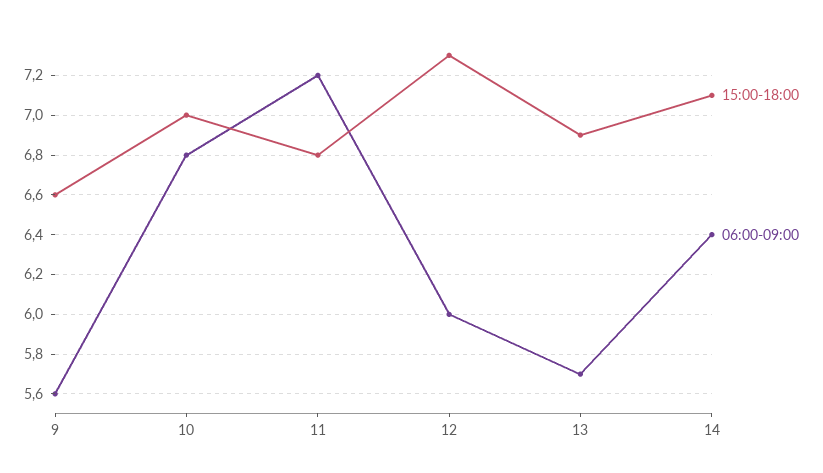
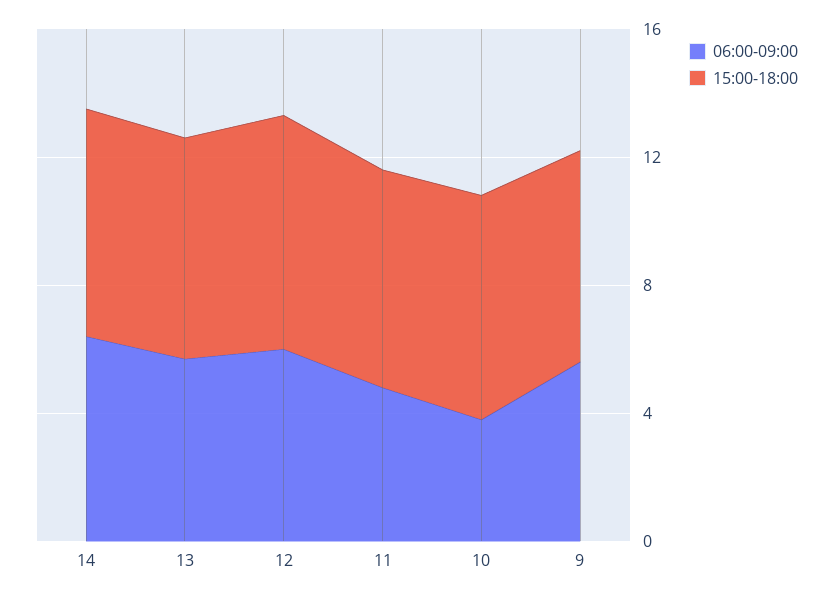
06:00-09:00, 10: 6.8 -> 4
06:00-09:00, 11: 7.2 -> 5

